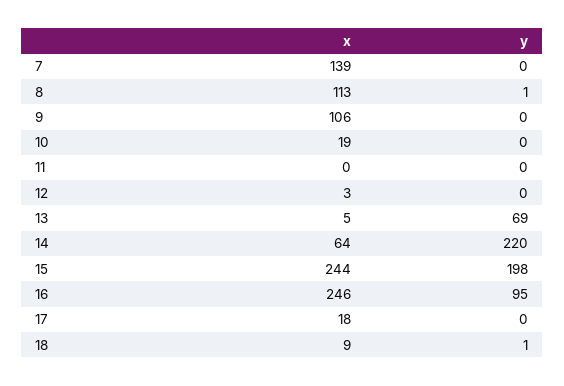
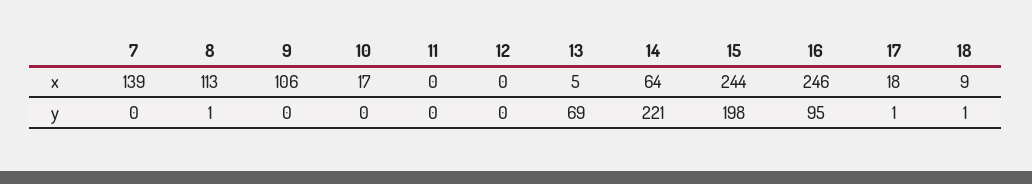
x, 10: 19 -> 17
x, 12: 3 -> 0
y, 14: 220 -> 221
y, 17: 0 -> 1

